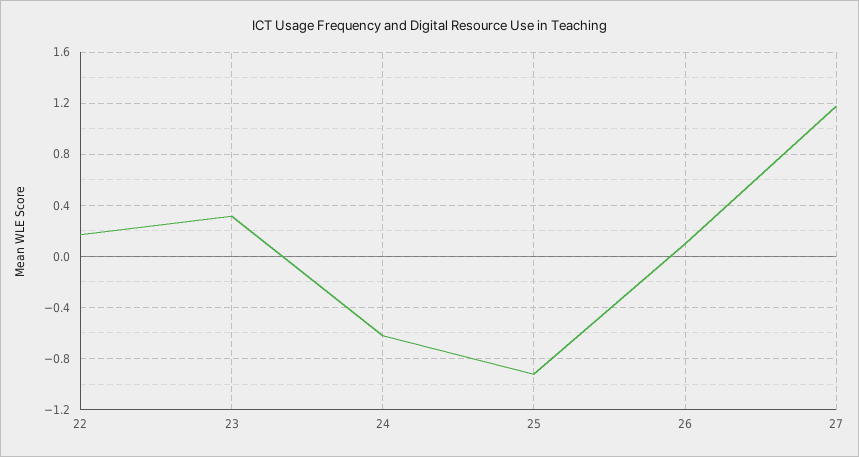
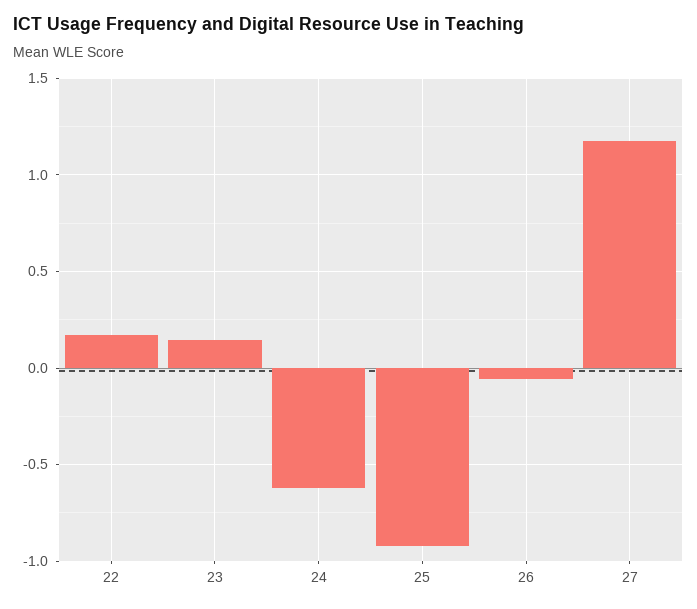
23: 0.3 -> 0.15
26: 0.1 -> -0.05

